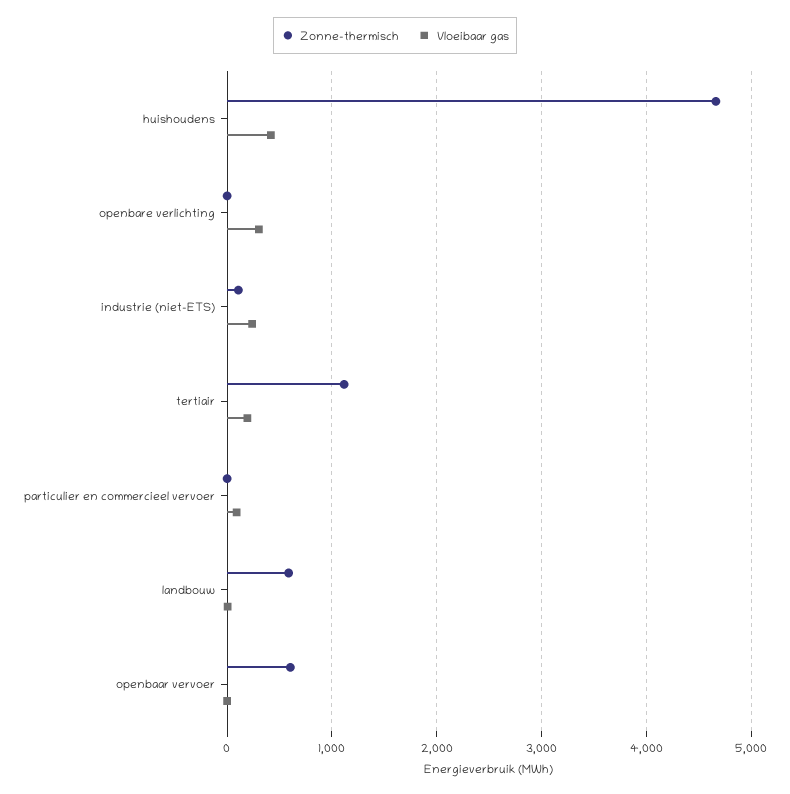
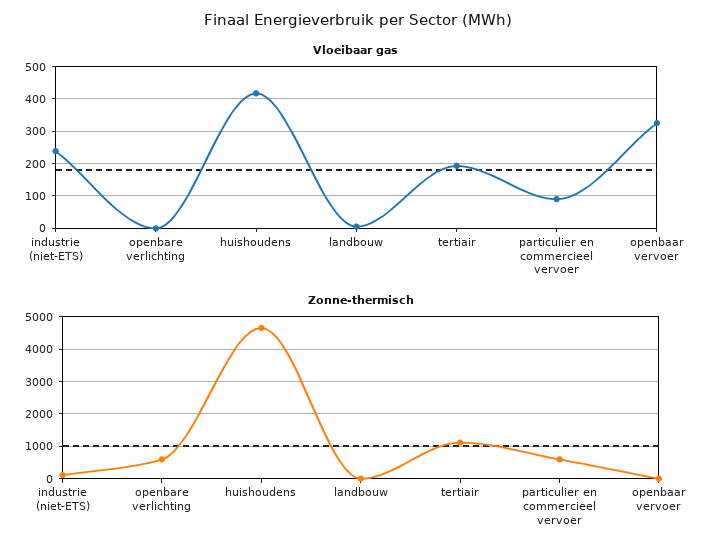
Zonne-thermisch, openbare verlichting: 0 -> 600
Vloeibaar gas, openbare verlichting: 300 -> 0
Zonne-thermisch, particulier en commercieel vervoer: 0 -> 600
Zonne-thermisch, landbouw: 600 -> 0
Zonne-thermisch, openbaar vervoer: 600 -> 0
Vloeibaar gas, openbaar vervoer: 0 -> 320

